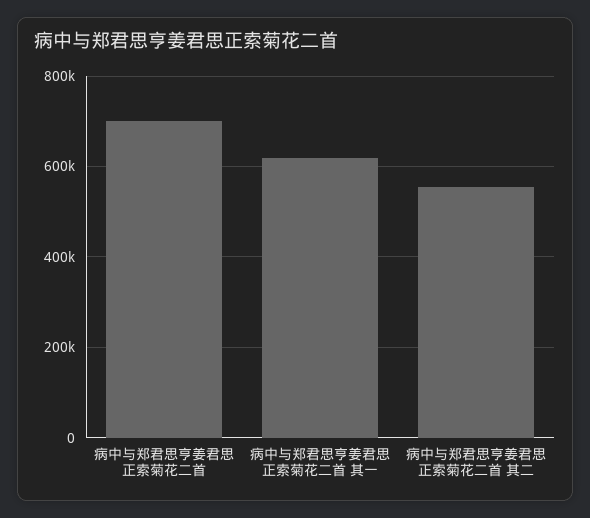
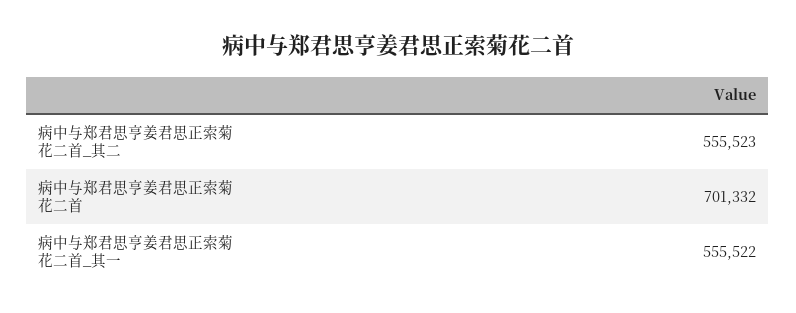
病中与郑君思亨姜君思正索菊花二首 其一: 620000 -> 555522

